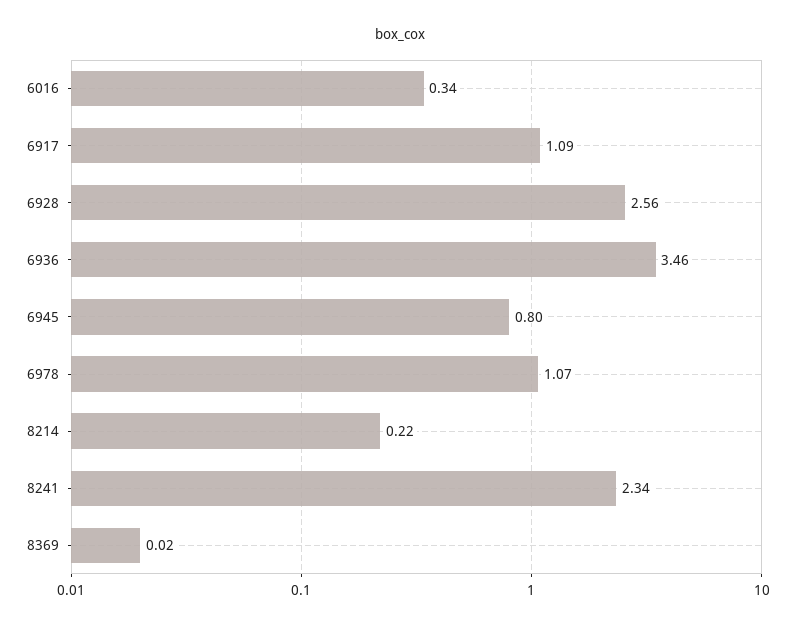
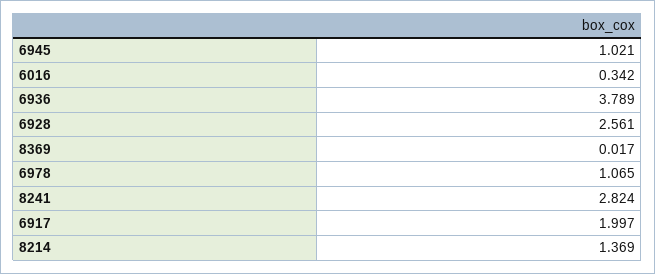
6917: 1.09 -> 1.997
6936: 3.46 -> 3.789
6945: 0.8 -> 1.021
8214: 0.22 -> 1.369
8241: 2.34 -> 2.824

